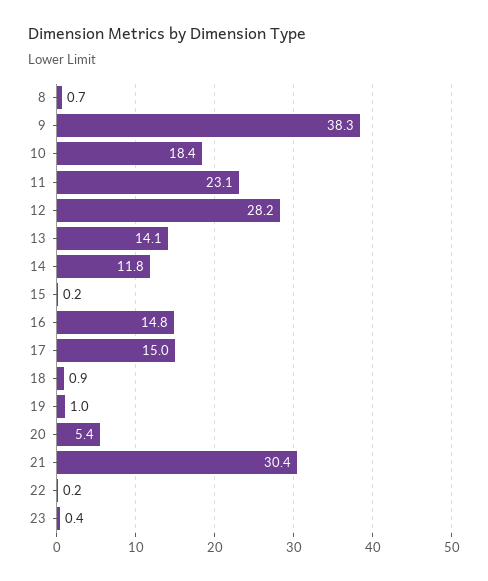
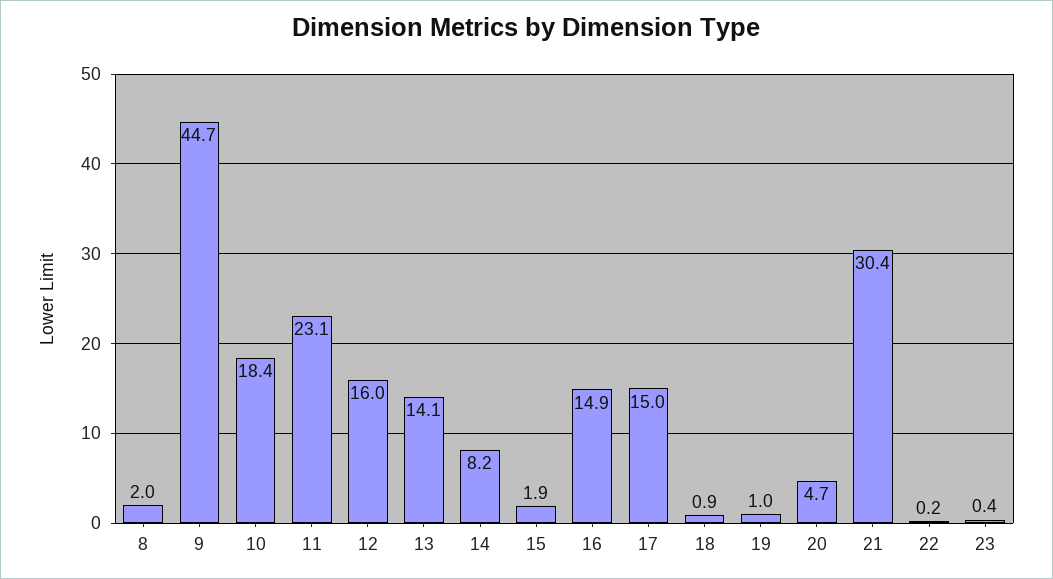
8: 0.7 -> 2
9: 38.3 -> 44.7
12: 28.2 -> 16
14: 11.8 -> 8.2
15: 0.2 -> 1.9
16: 14.8 -> 14.9
20: 5.4 -> 4.7

